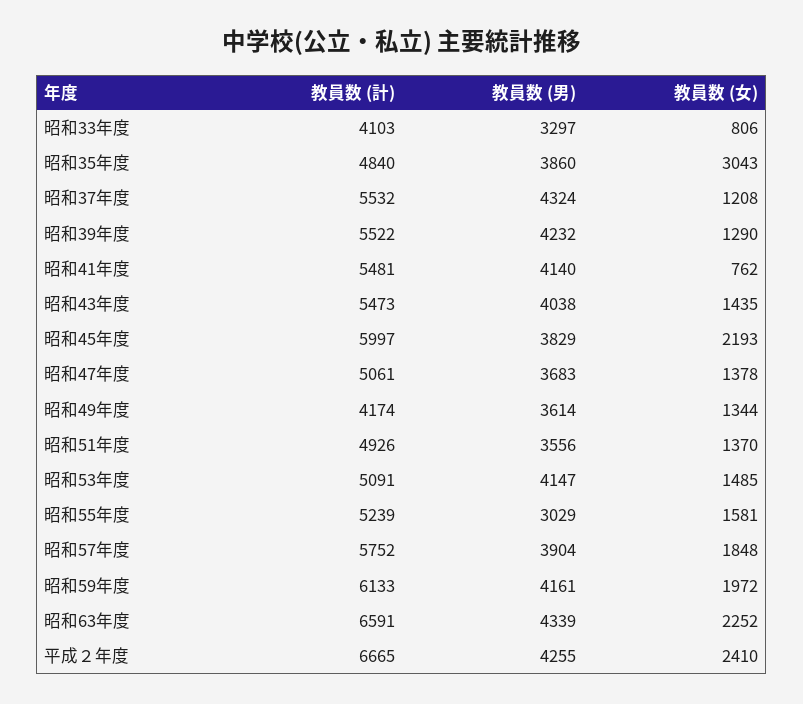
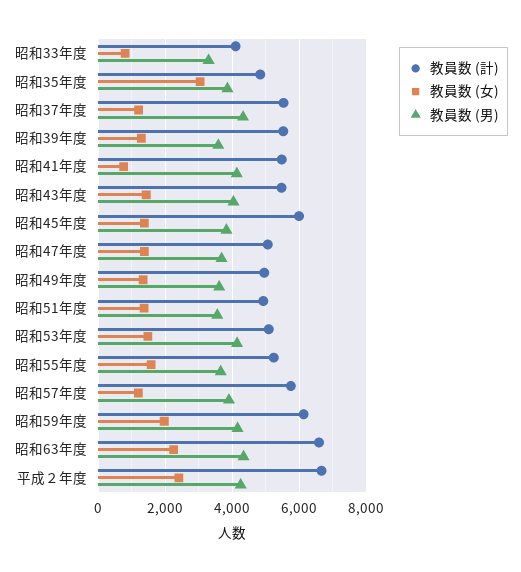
教員数 (男), 昭和39年度: 4232 -> 3600
教員数 (女), 昭和45年度: 2193 -> 1400
教員数 (計), 昭和49年度: 4174 -> 5000
教員数 (男), 昭和55年度: 3029 -> 3600
教員数 (女), 昭和57年度: 1848 -> 1200

